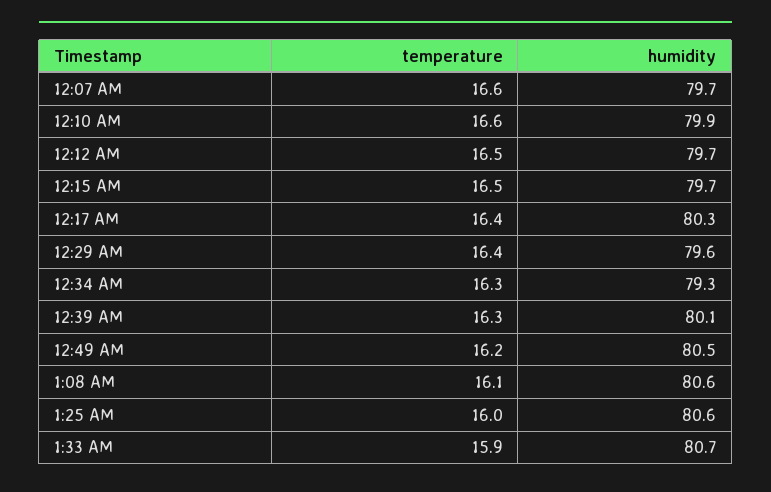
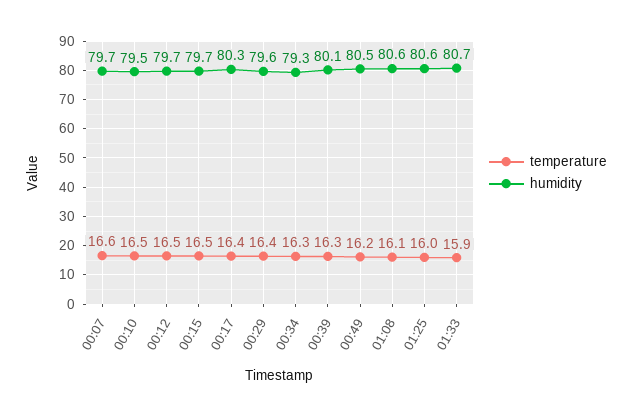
temperature, 12:10 AM: 16.6 -> 16.5
humidity, 12:10 AM: 79.9 -> 79.5

